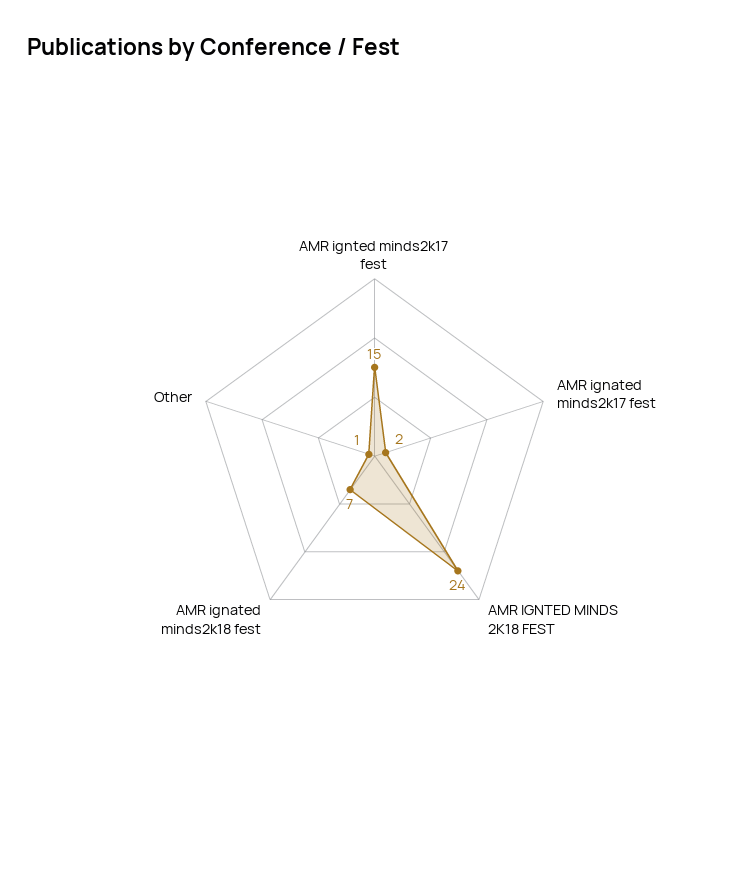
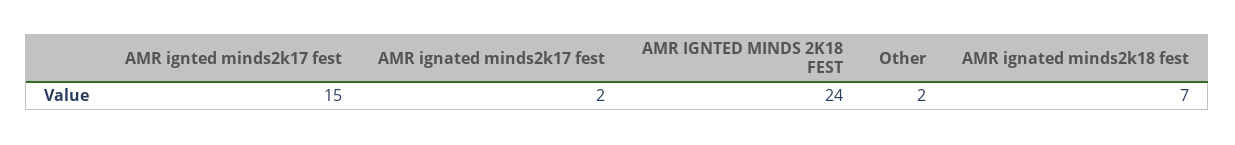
Other: 1 -> 2

